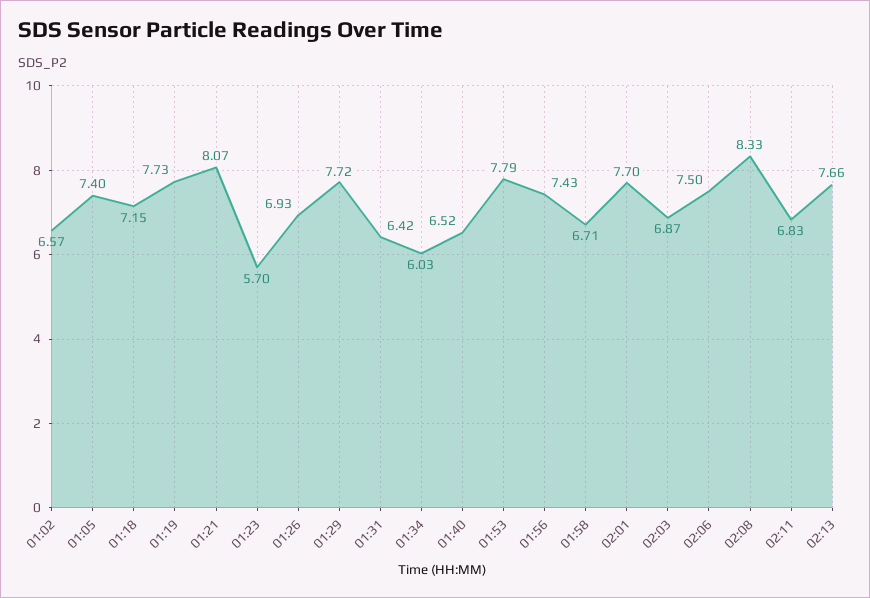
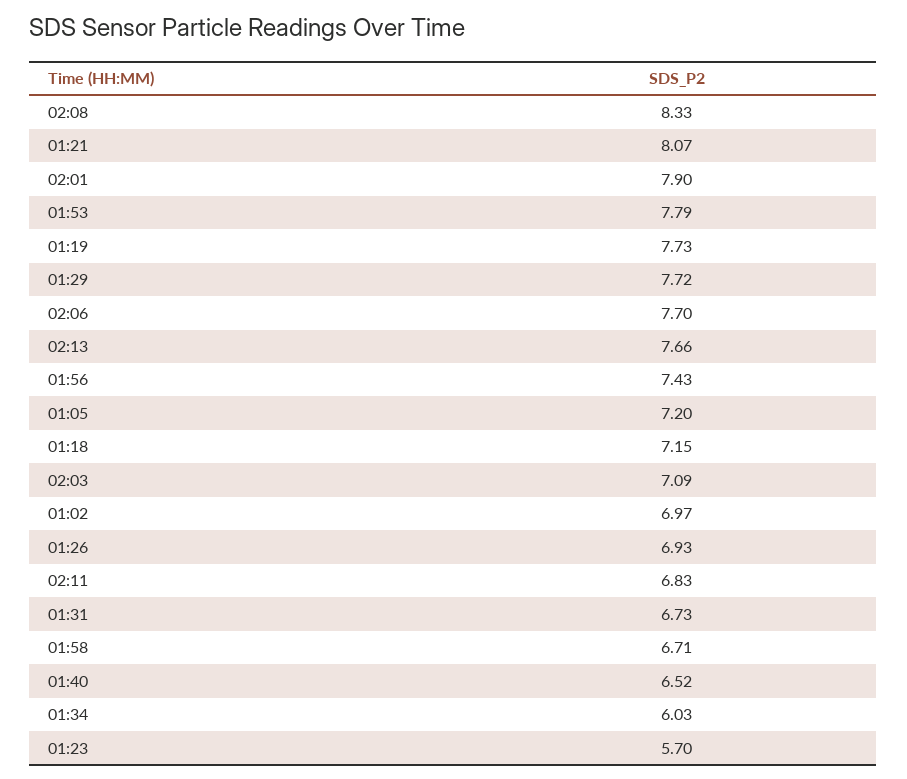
01:02: 6.57 -> 6.97
01:05: 7.4 -> 7.2
01:31: 6.42 -> 6.73
02:01: 7.7 -> 7.9
02:03: 6.87 -> 7.09
02:06: 7.5 -> 7.7

